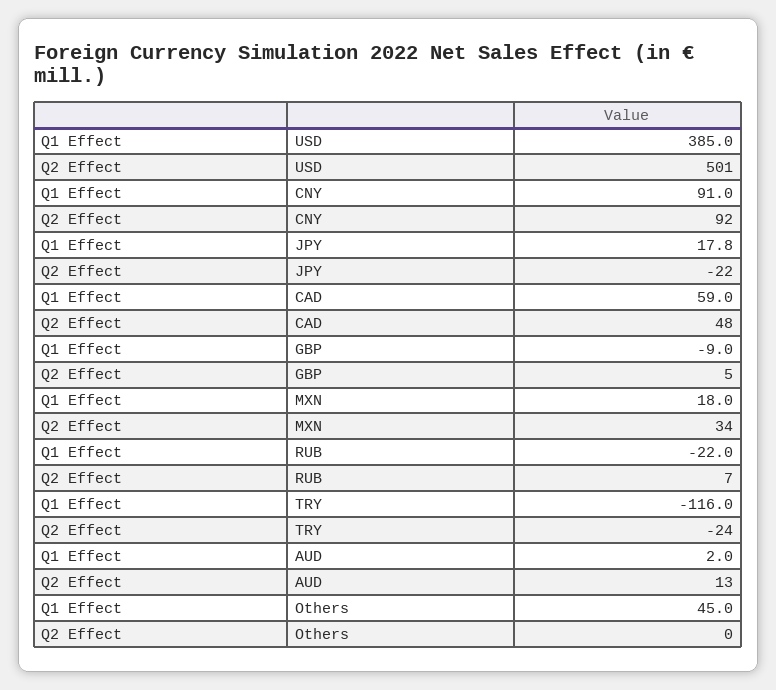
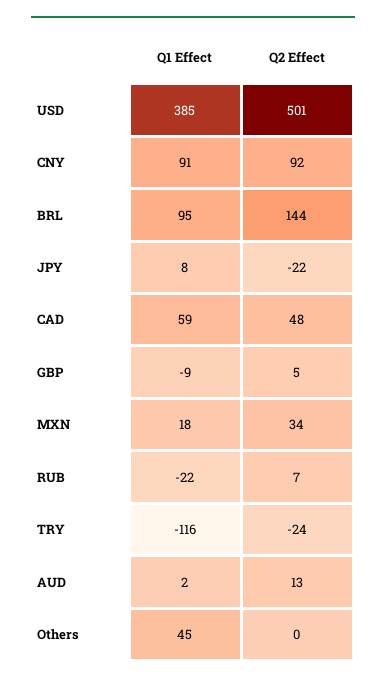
Q1 Effect, JPY: 17.8 -> 8
Q1 Effect, BRL: none -> 95
Q2 Effect, BRL: none -> 144

